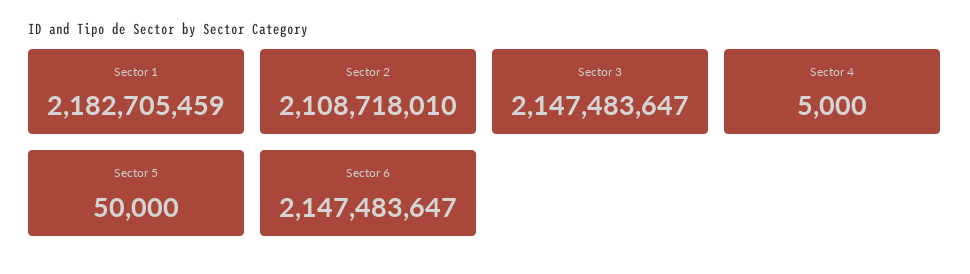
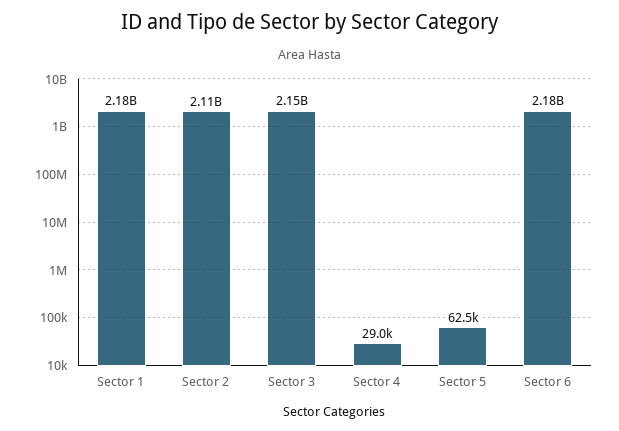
Sector 4: 5000 -> 29000
Sector 5: 50000 -> 62500
Sector 6: 2147483647 -> 2180000000

